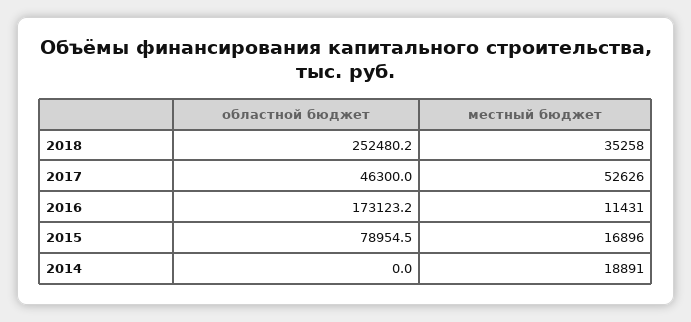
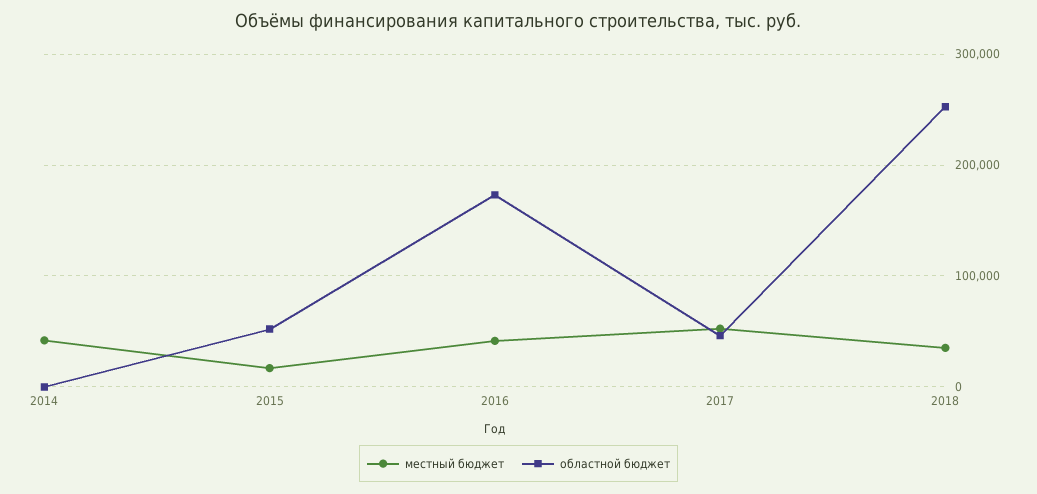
местный бюджет, 2016: 11431 -> 40000
областной бюджет, 2015: 78954.5 -> 50000
местный бюджет, 2014: 18891 -> 40000

